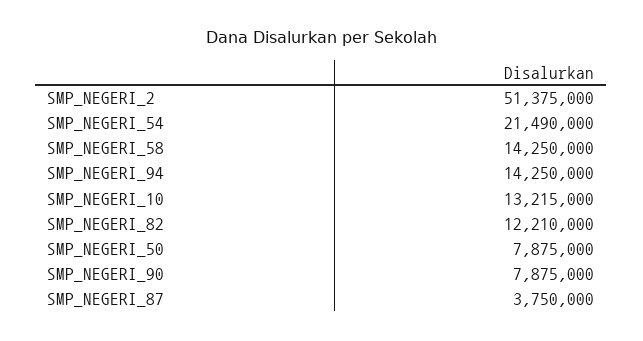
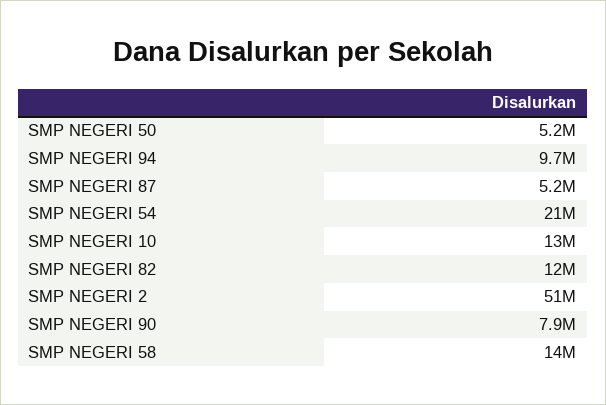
SMP_NEGERI_94: 14250000 -> 9700000
SMP_NEGERI_50: 7875000 -> 5200000
SMP_NEGERI_87: 3750000 -> 5200000

